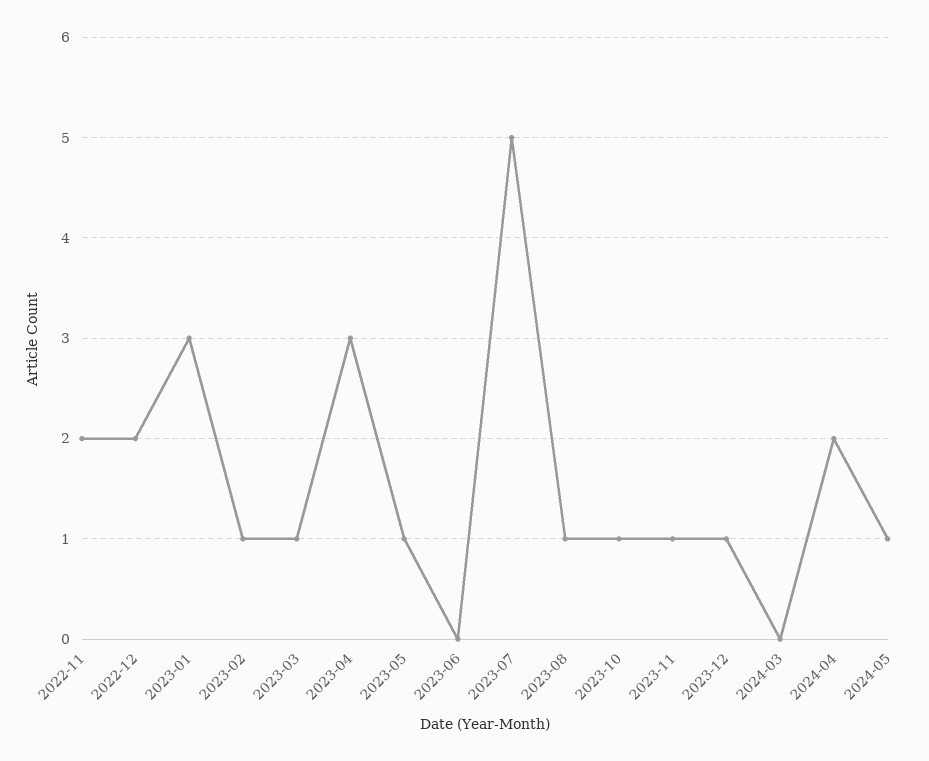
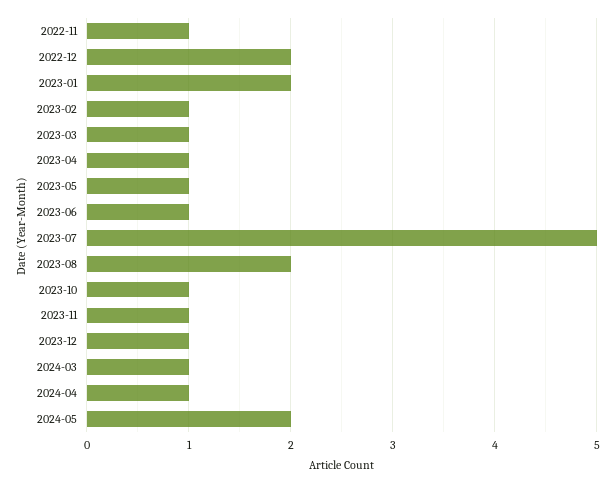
2022-11: 2 -> 1
2023-01: 3 -> 2
2023-04: 3 -> 1
2023-06: 0 -> 1
2023-08: 1 -> 2
2024-03: 0 -> 1
2024-04: 2 -> 1
2024-05: 1 -> 2

